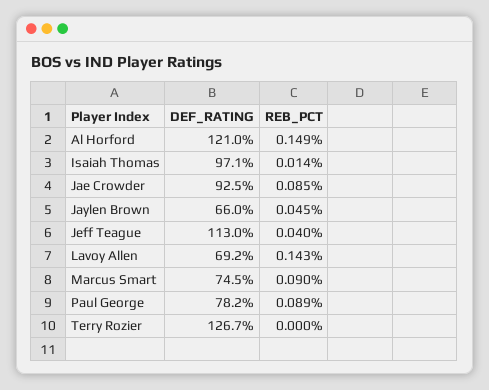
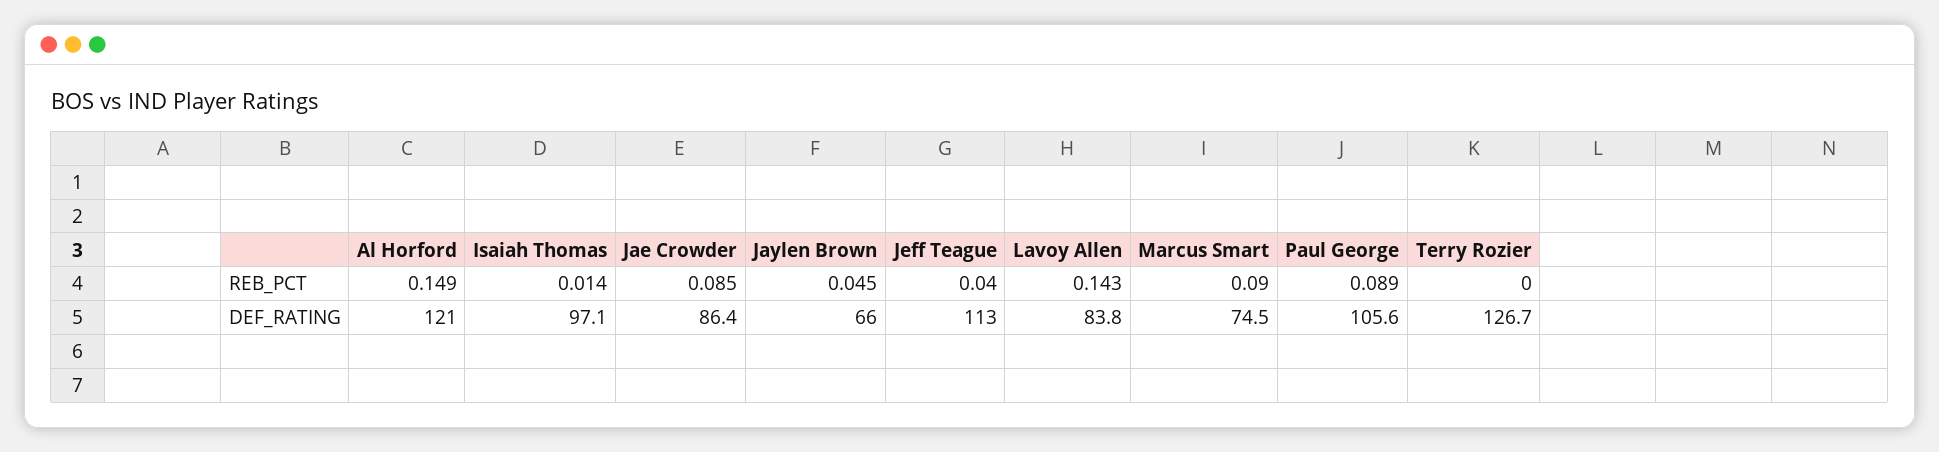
DEF_RATING, Jae Crowder: 92.5 -> 86.4
DEF_RATING, Lavoy Allen: 69.2 -> 83.8
DEF_RATING, Paul George: 78.2 -> 105.6

